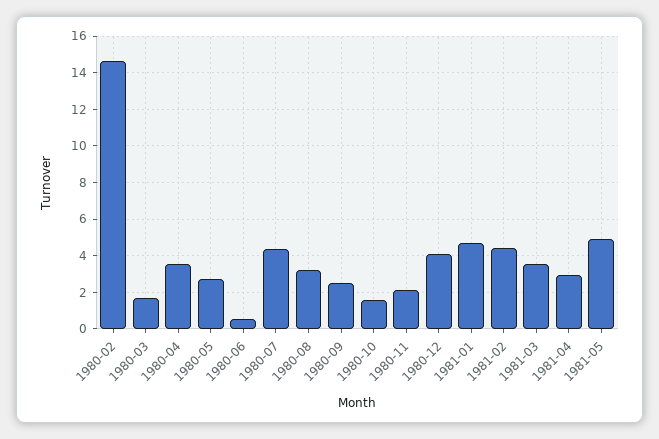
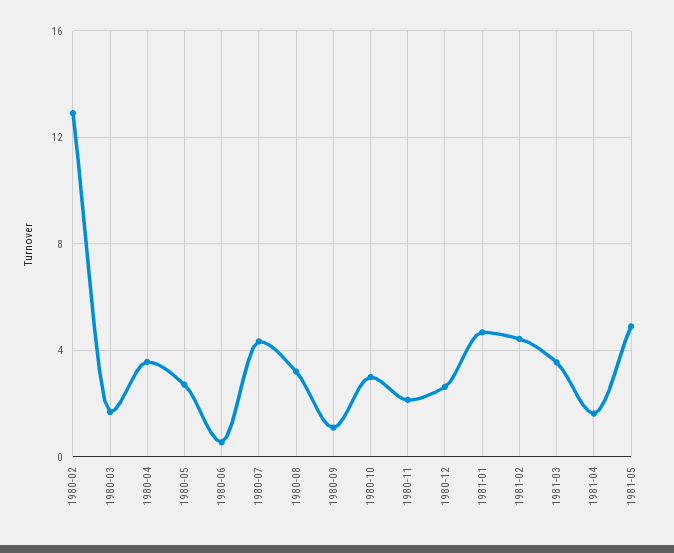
1980-02: 14.5 -> 13
1980-09: 2.5 -> 1
1980-10: 1.5 -> 3
1980-12: 4 -> 2.5
1981-04: 3 -> 1.5

